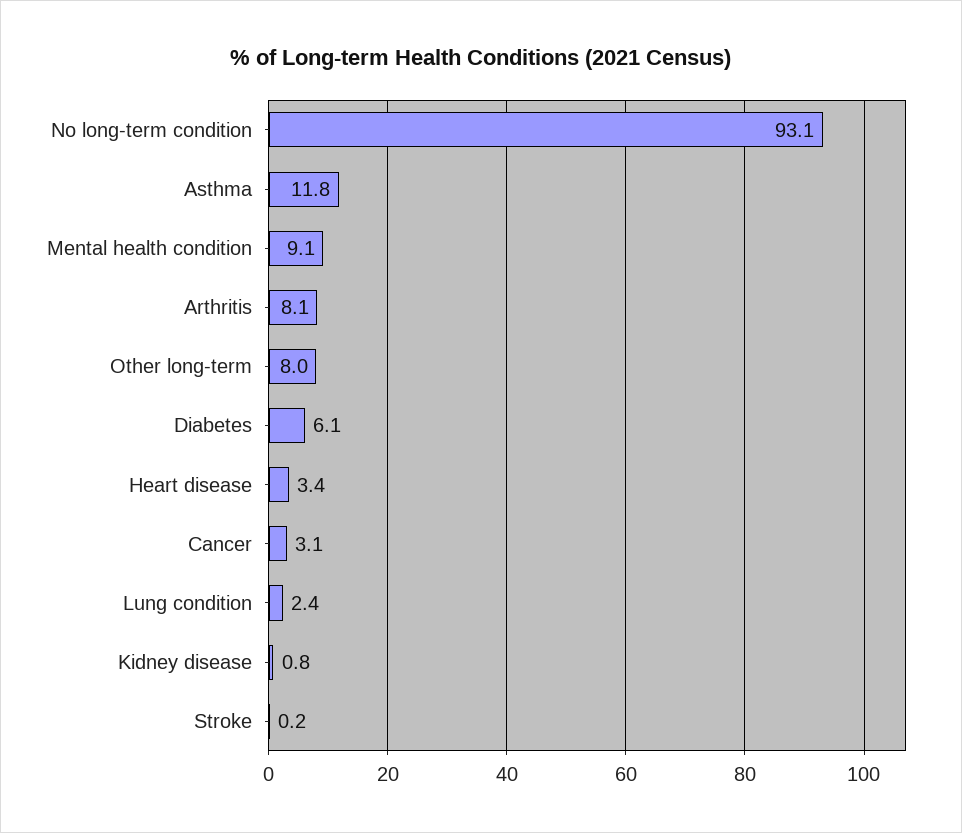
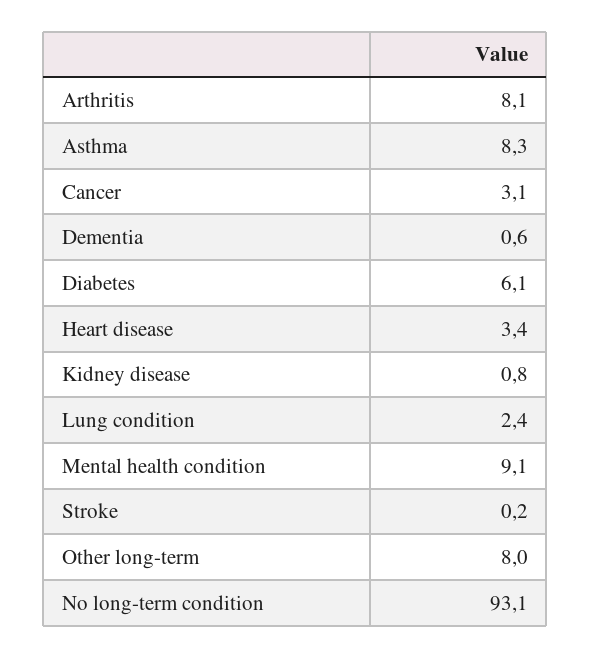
Asthma: 11.8 -> 8.3
Dementia: none -> 0.6

